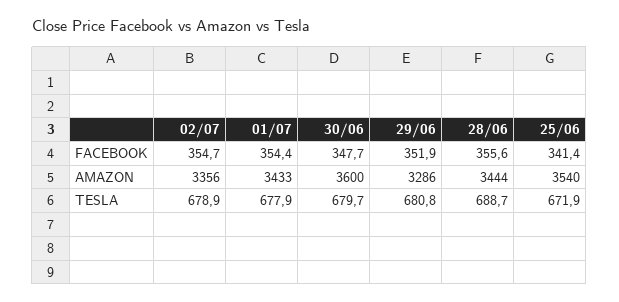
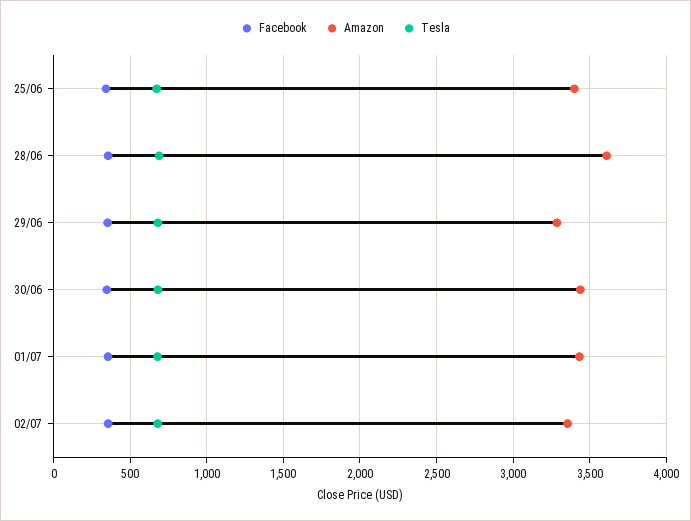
AMAZON, 30/06: 3600 -> 3450
AMAZON, 28/06: 3444 -> 3600
AMAZON, 25/06: 3540 -> 3400

